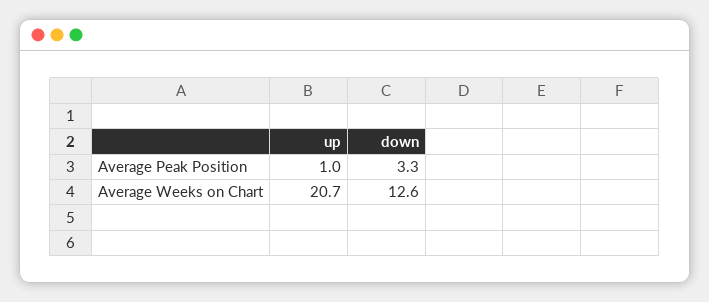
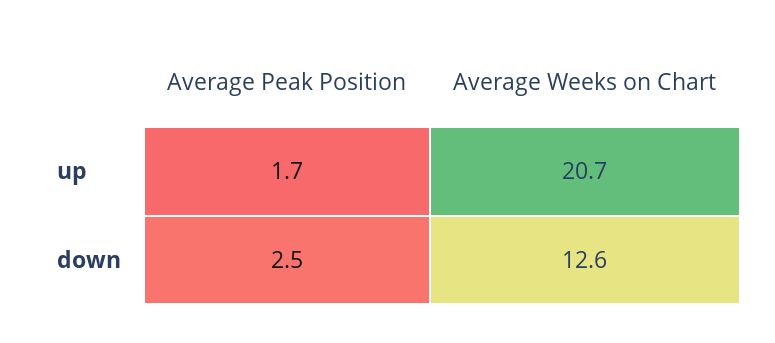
up, Average Peak Position: 1 -> 1.7
down, Average Peak Position: 3.3 -> 2.5

